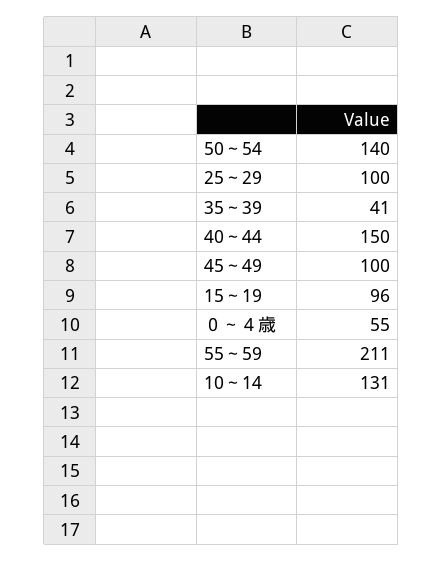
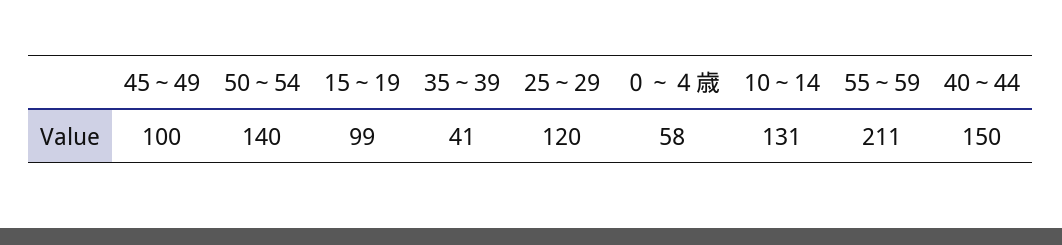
25～29: 100 -> 120
15～19: 96 -> 99
０～４歳: 55 -> 58

